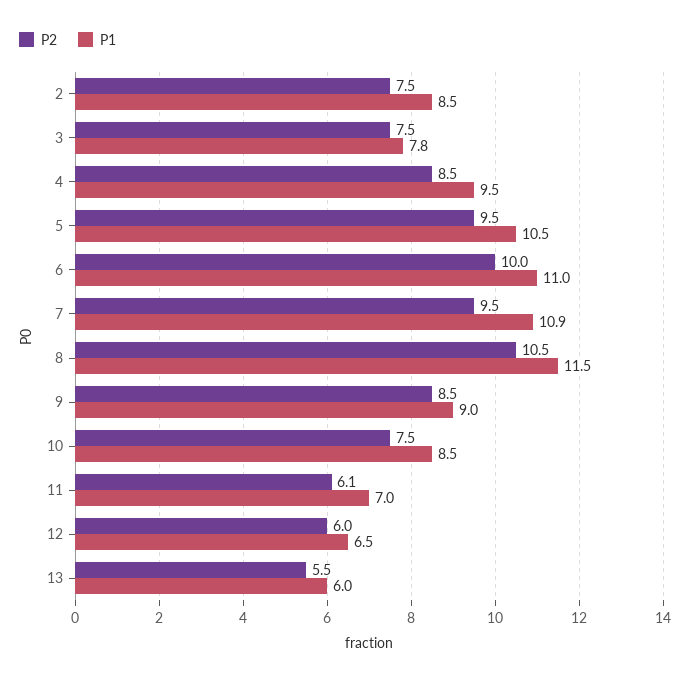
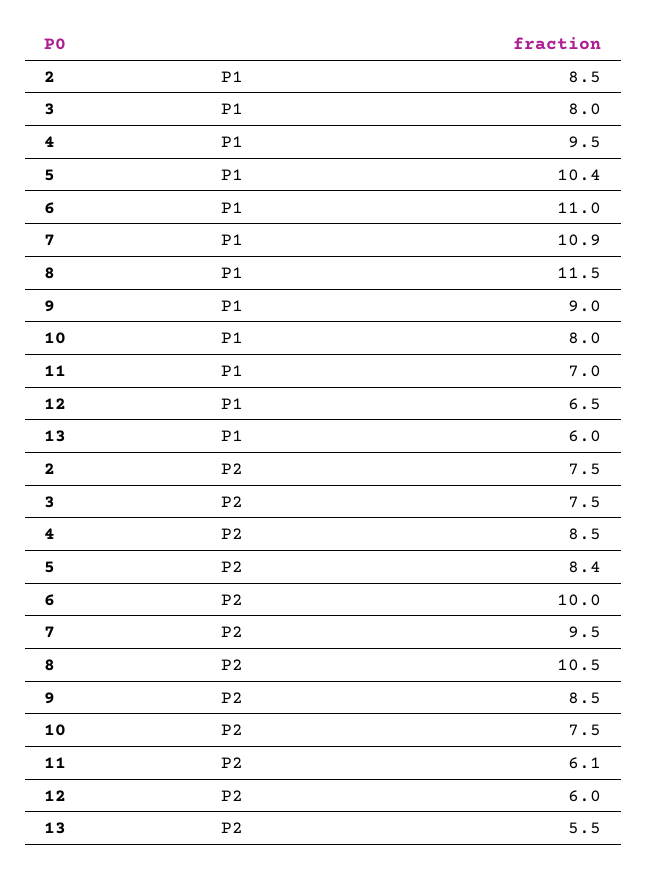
P1, 3: 7.8 -> 8
P2, 5: 9.5 -> 8.4
P1, 5: 10.5 -> 10.4
P1, 10: 8.5 -> 8

